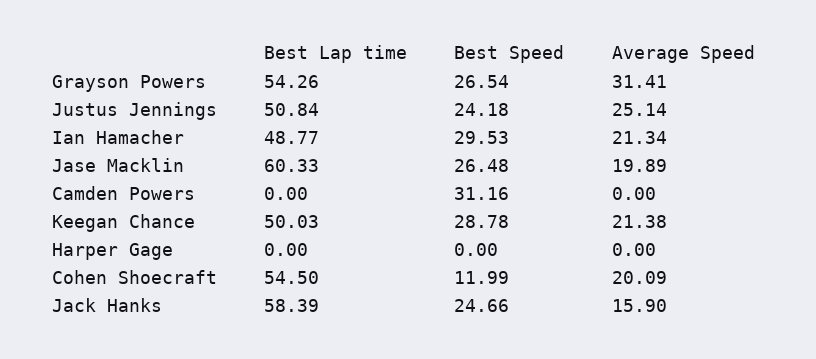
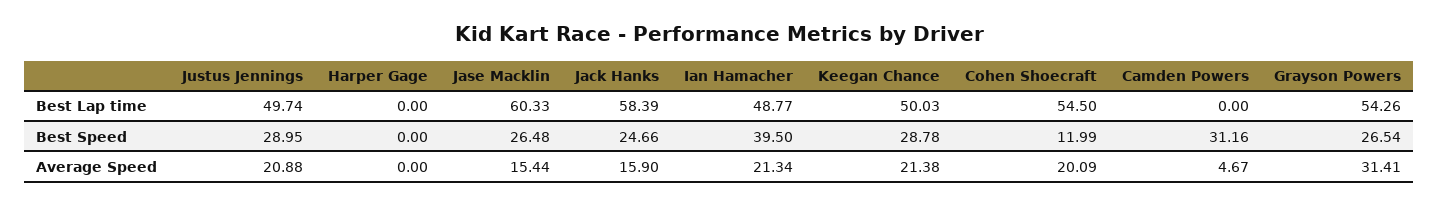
Best Lap time, Justus Jennings: 50.84 -> 49.74
Best Speed, Justus Jennings: 24.18 -> 28.95
Average Speed, Justus Jennings: 25.14 -> 20.88
Best Speed, Ian Hamacher: 29.53 -> 39.5
Average Speed, Jase Macklin: 19.89 -> 15.44
Average Speed, Camden Powers: 0 -> 4.67

